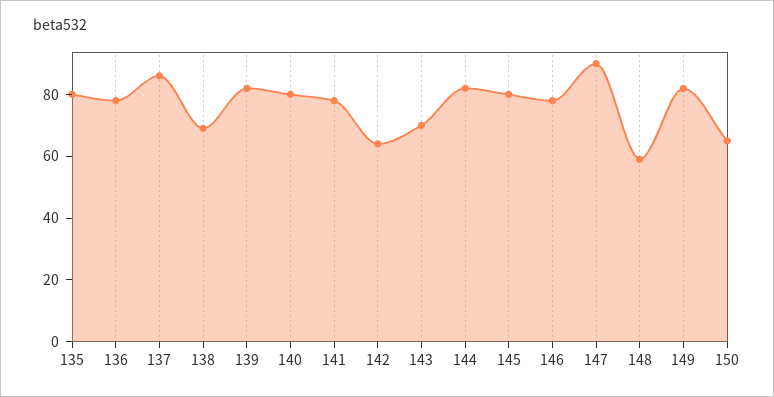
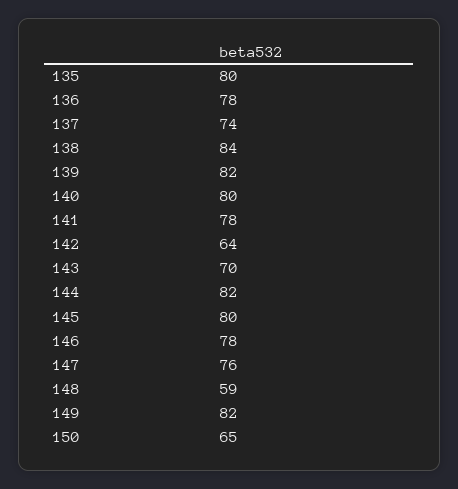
137: 85 -> 74
138: 70 -> 84
147: 90 -> 76

